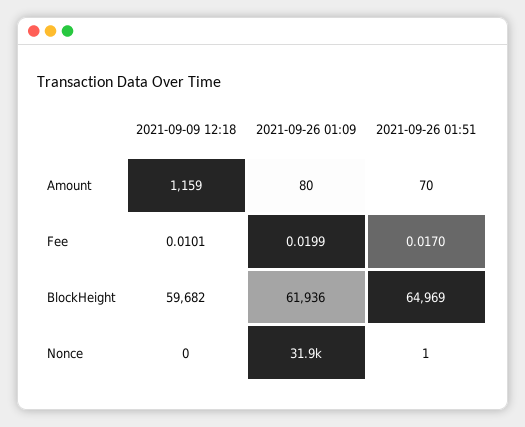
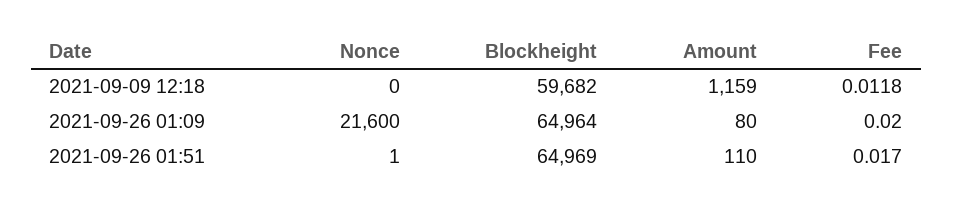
2021-09-26 01:51, Amount: 70 -> 110
2021-09-09 12:18, Fee: 0.0101 -> 0.0118
2021-09-26 01:09, Fee: 0.0199 -> 0.02
2021-09-26 01:09, BlockHeight: 61936 -> 64964
2021-09-26 01:09, Nonce: 31900 -> 21600

